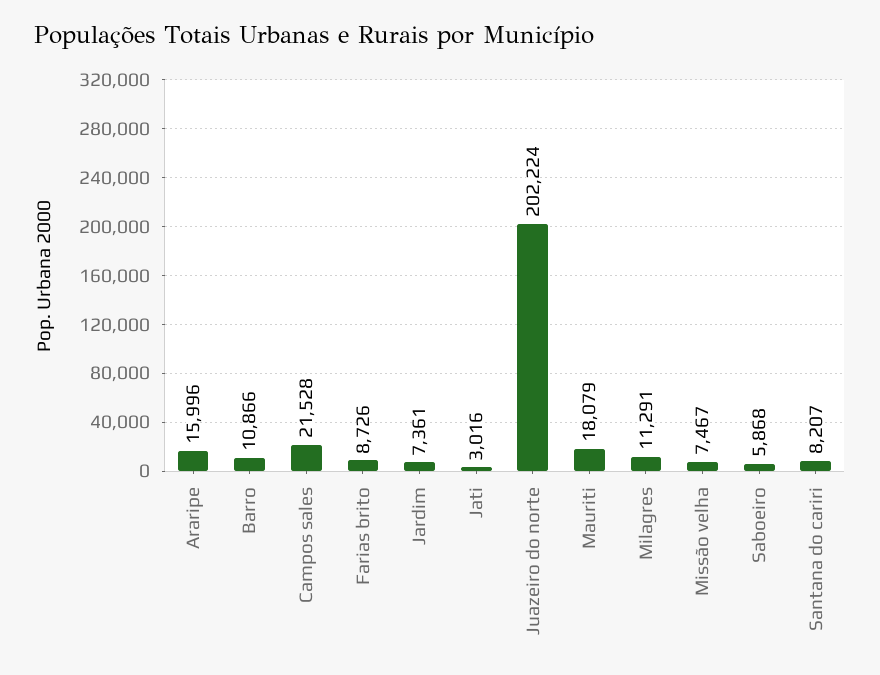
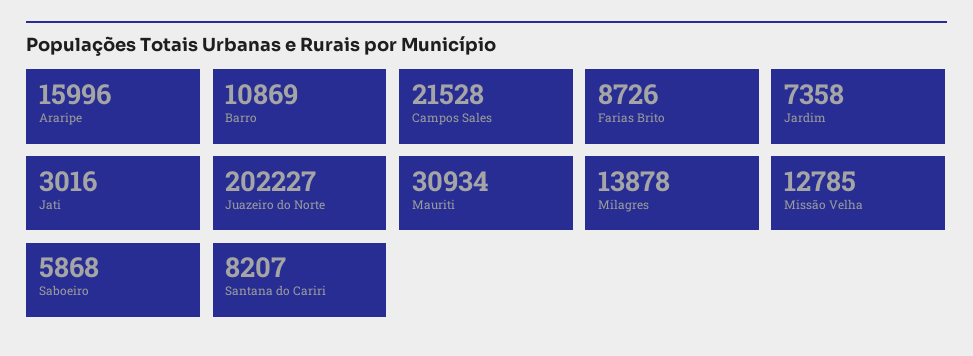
Barro: 10866 -> 10869
Jardim: 7361 -> 7358
Juazeiro do norte: 202224 -> 202227
Mauriti: 18079 -> 30934
Milagres: 11291 -> 13878
Missão velha: 7467 -> 12785

